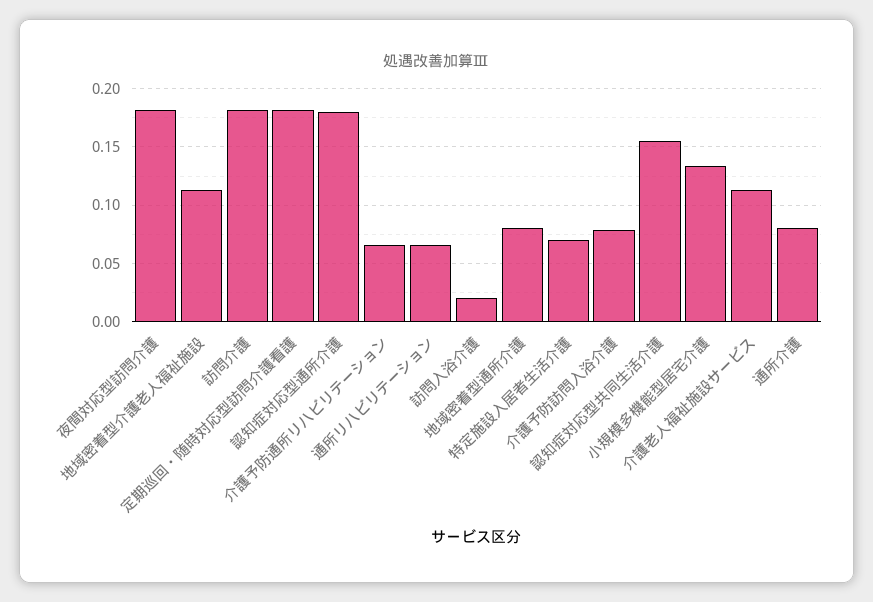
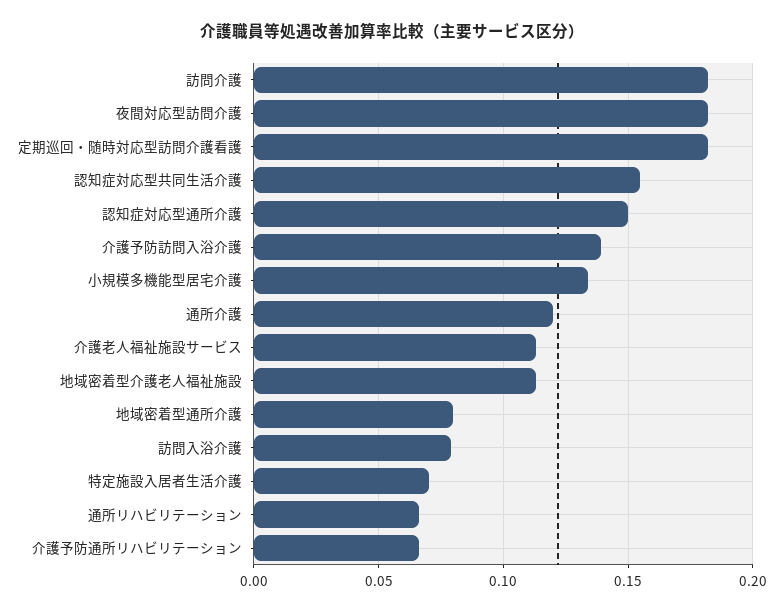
認知症対応型通所介護: 0.18 -> 0.15
訪問入浴介護: 0.02 -> 0.08
介護予防訪問入浴介護: 0.08 -> 0.14
通所介護: 0.08 -> 0.12

